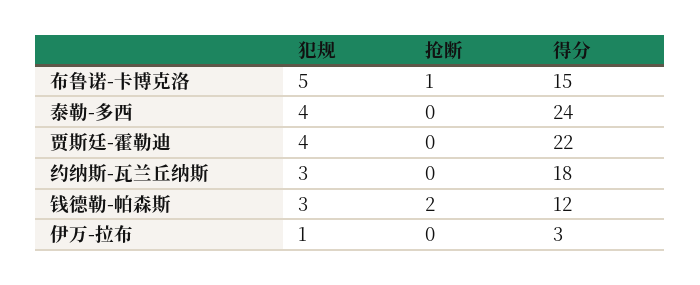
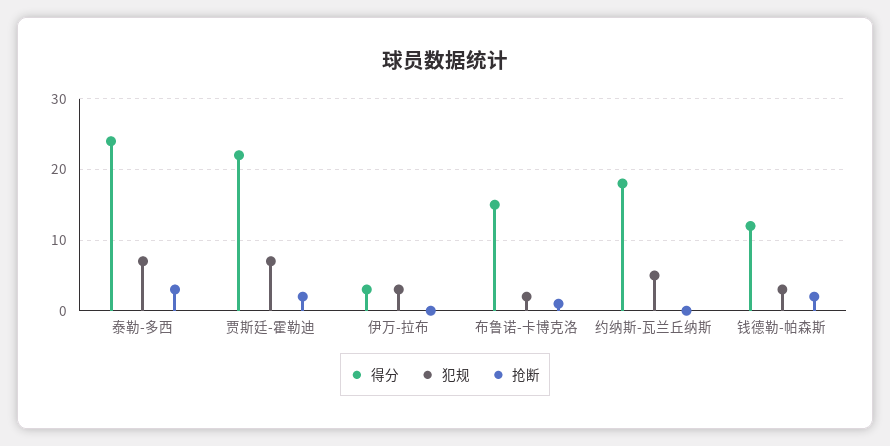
犯规, 布鲁诺-卡博克洛: 5 -> 2
犯规, 泰勒-多西: 4 -> 7
抢断, 泰勒-多西: 0 -> 3
犯规, 贾斯廷-霍勒迪: 4 -> 7
抢断, 贾斯廷-霍勒迪: 0 -> 2
犯规, 约纳斯-瓦兰丘纳斯: 3 -> 5
犯规, 伊万-拉布: 1 -> 3

